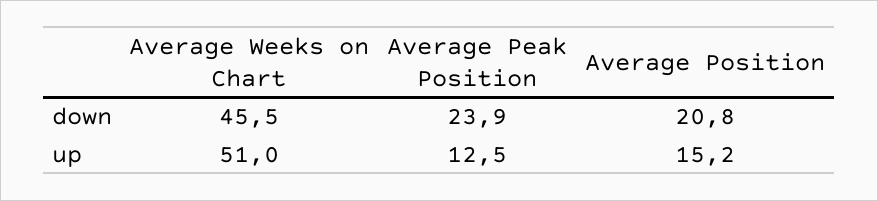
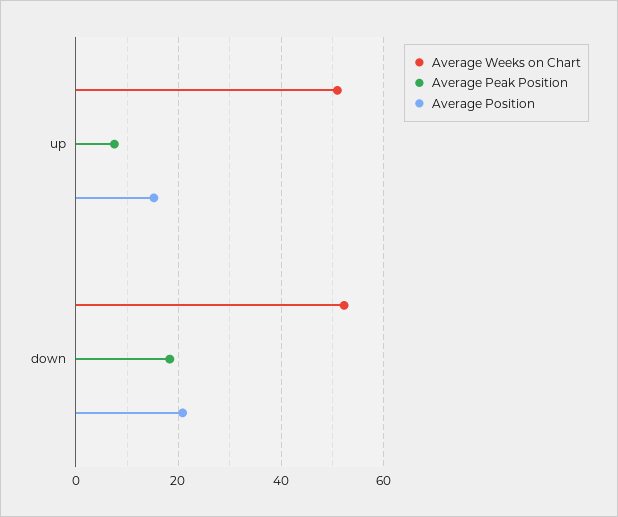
Average Weeks on Chart, down: 45.5 -> 52
Average Peak Position, down: 23.9 -> 18
Average Peak Position, up: 12.5 -> 8

